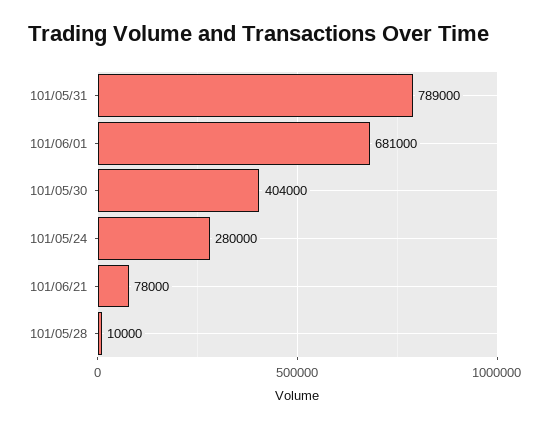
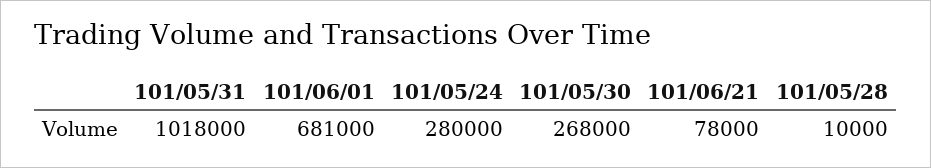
101/05/31: 789000 -> 1018000
101/05/30: 404000 -> 268000

